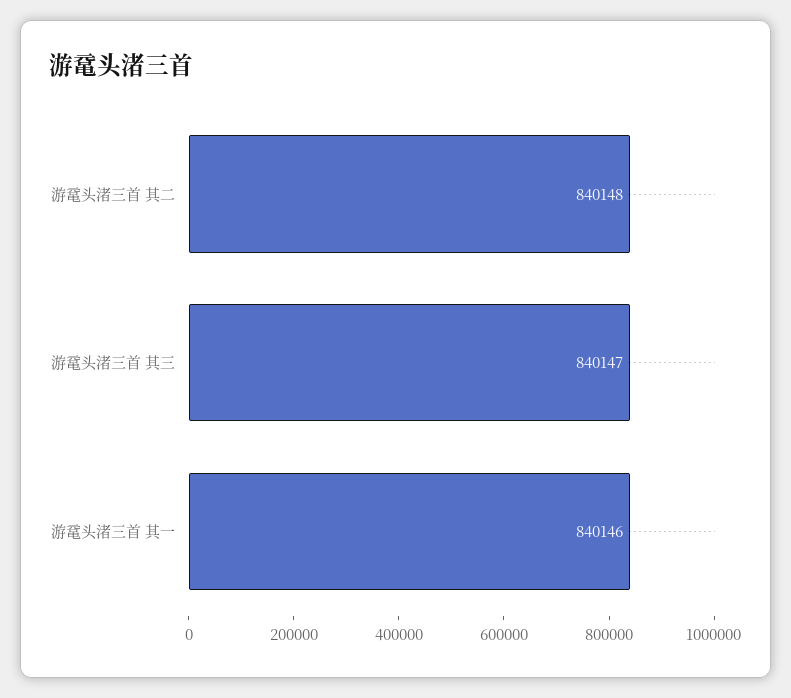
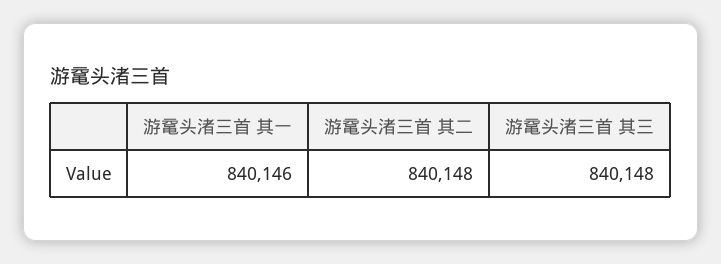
游鼋头渚三首 其三: 840147 -> 840148

